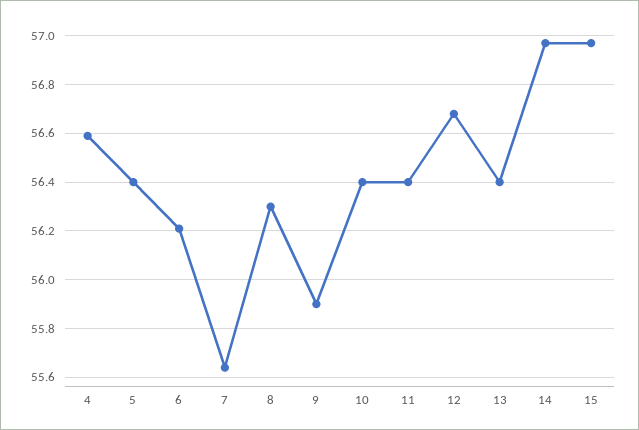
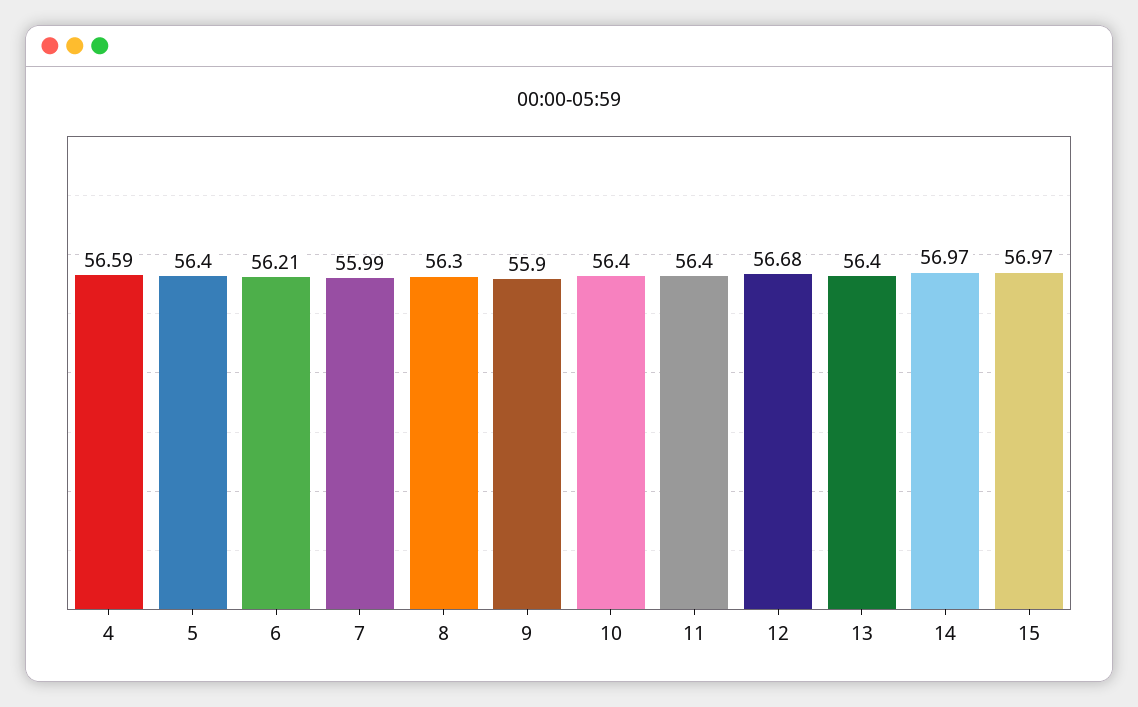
7: 55.65 -> 55.99

